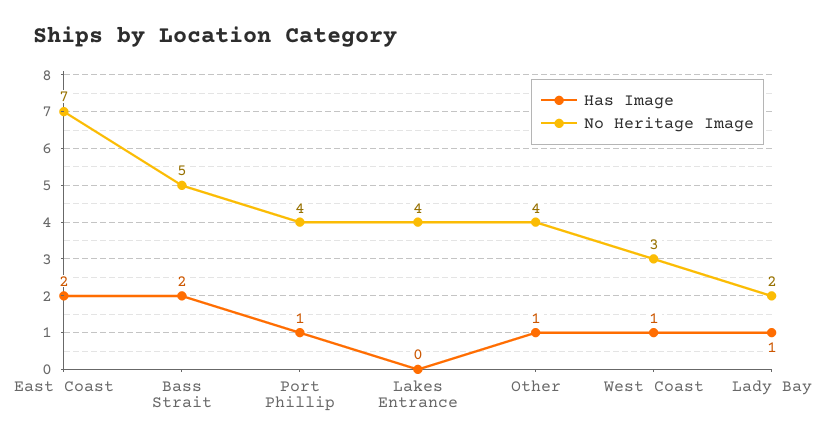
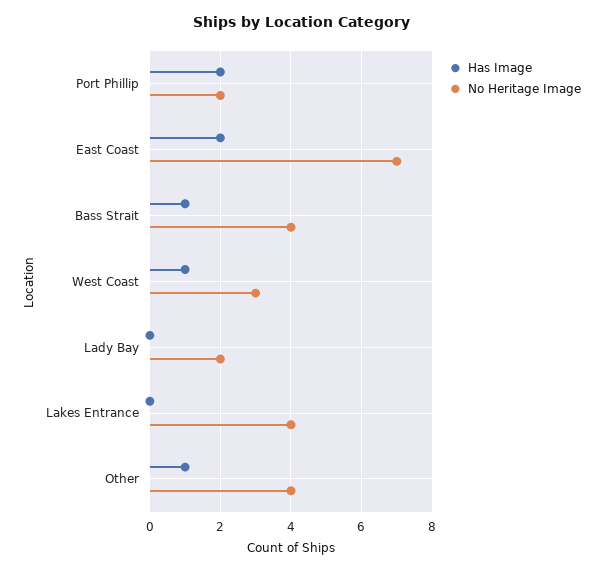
Has Image, Bass Strait: 2 -> 1
No Heritage Image, Bass Strait: 5 -> 4
Has Image, Port Phillip: 1 -> 2
No Heritage Image, Port Phillip: 4 -> 2
Has Image, Lady Bay: 1 -> 0

